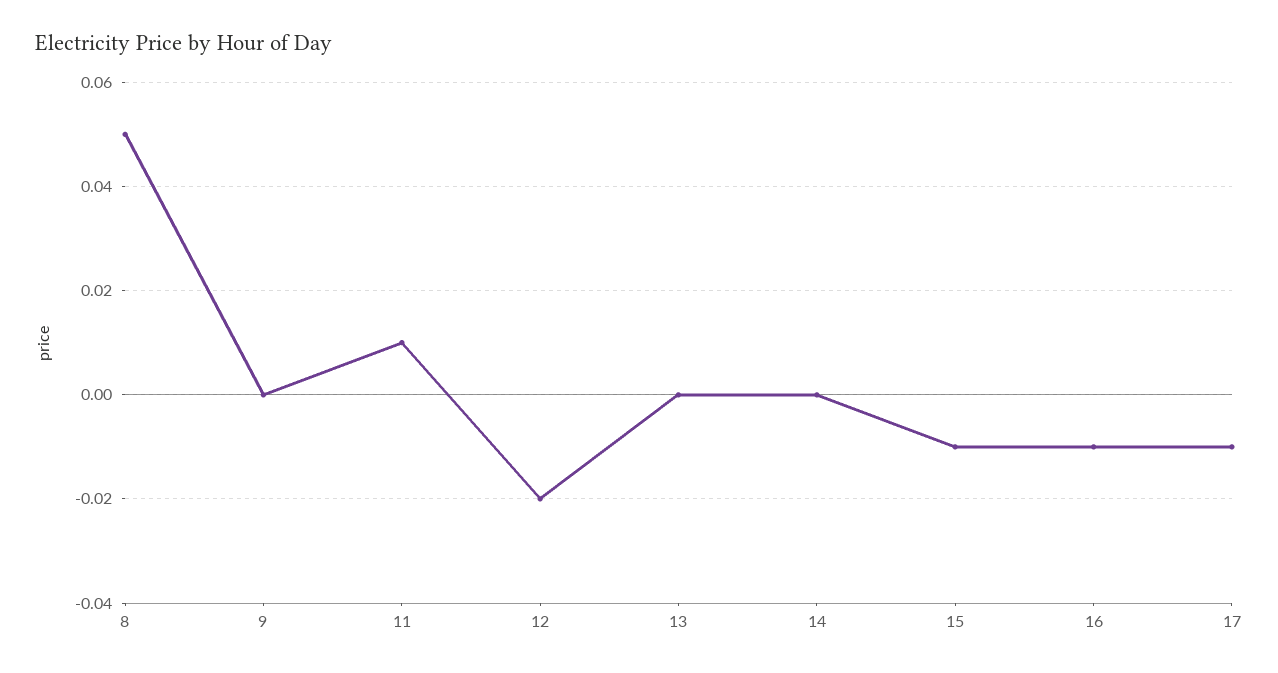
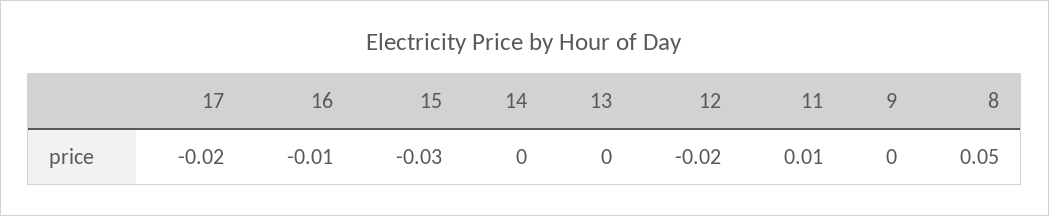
15: -0.01 -> -0.03
17: -0.01 -> -0.02

